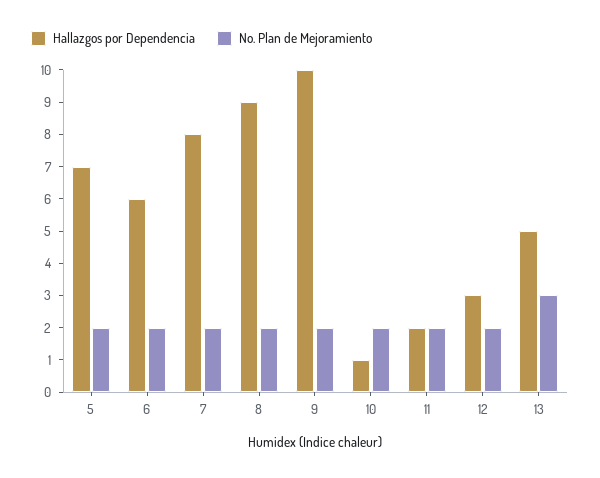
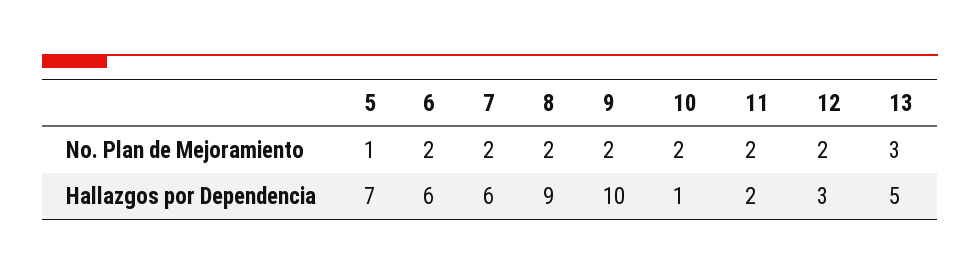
No. Plan de Mejoramiento, 5: 2 -> 1
Hallazgos por Dependencia, 7: 8 -> 6

